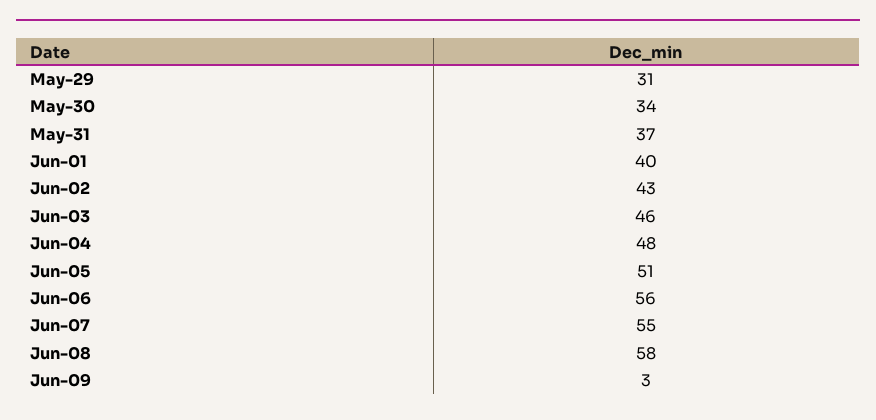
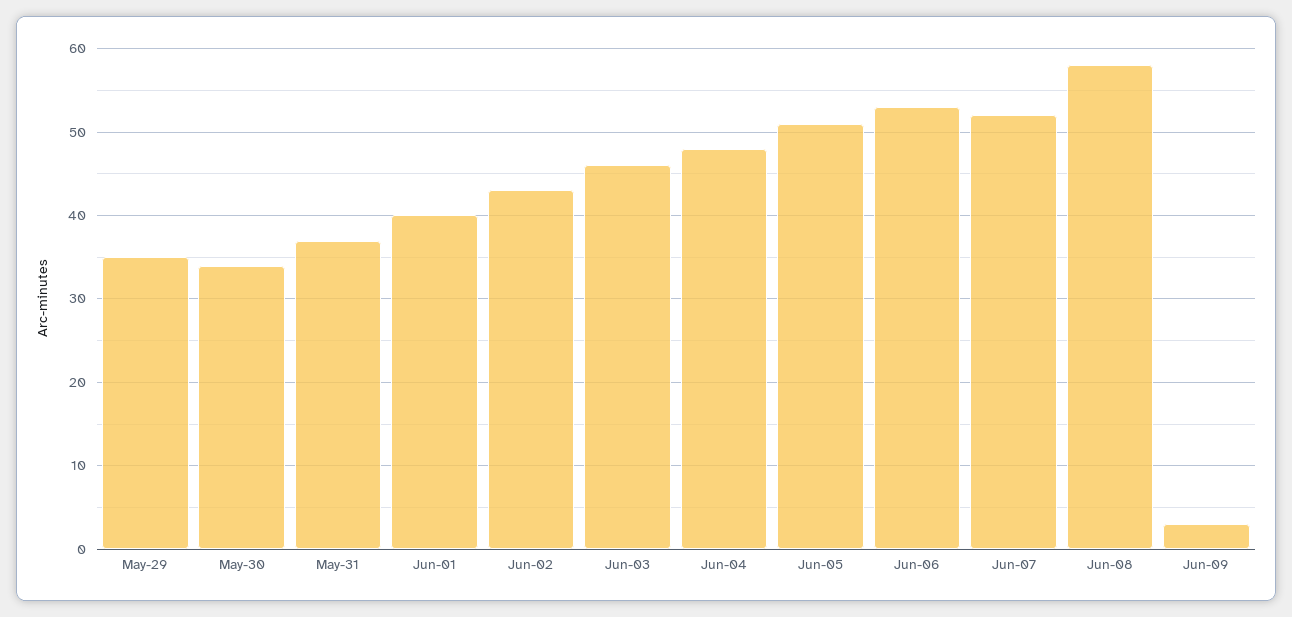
May-29: 31 -> 35
Jun-06: 56 -> 53
Jun-07: 55 -> 52

